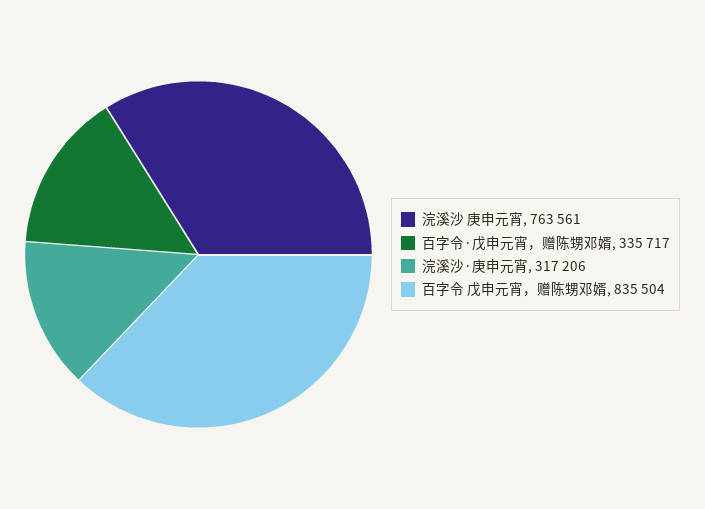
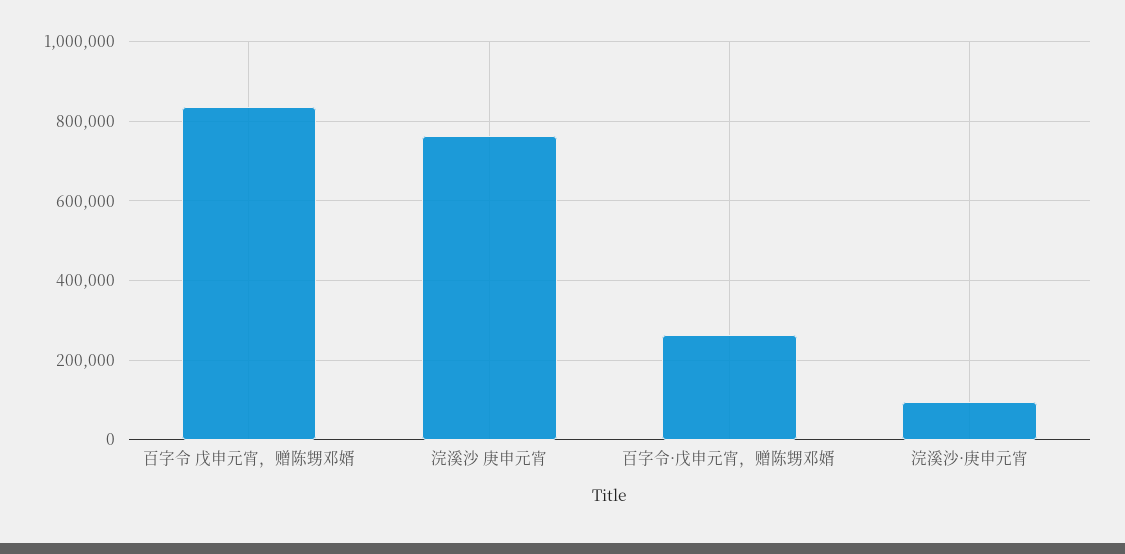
百字令·戊申元宵，赠陈甥邓婿: 335717 -> 260000
浣溪沙·庚申元宵: 317206 -> 100000

